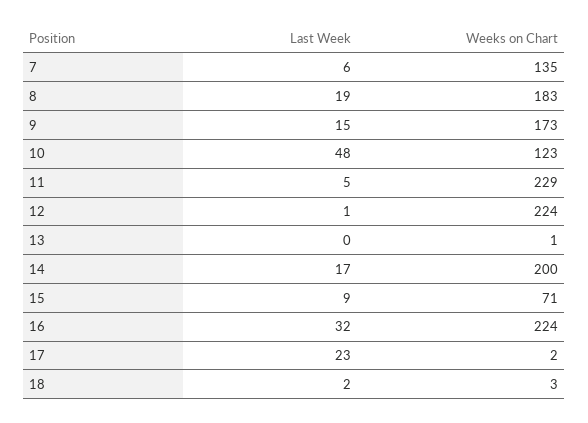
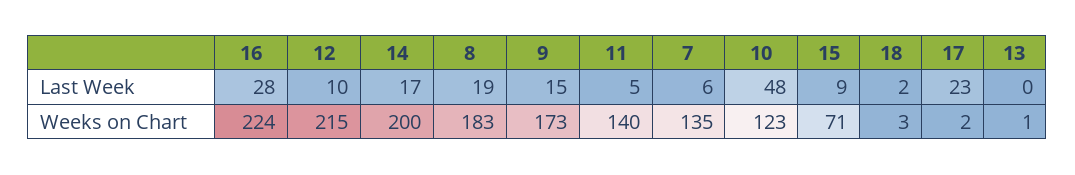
Weeks on Chart, 11: 229 -> 140
Last Week, 12: 1 -> 10
Weeks on Chart, 12: 224 -> 215
Last Week, 16: 32 -> 28

